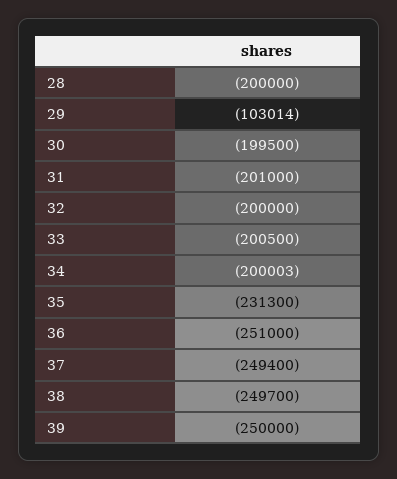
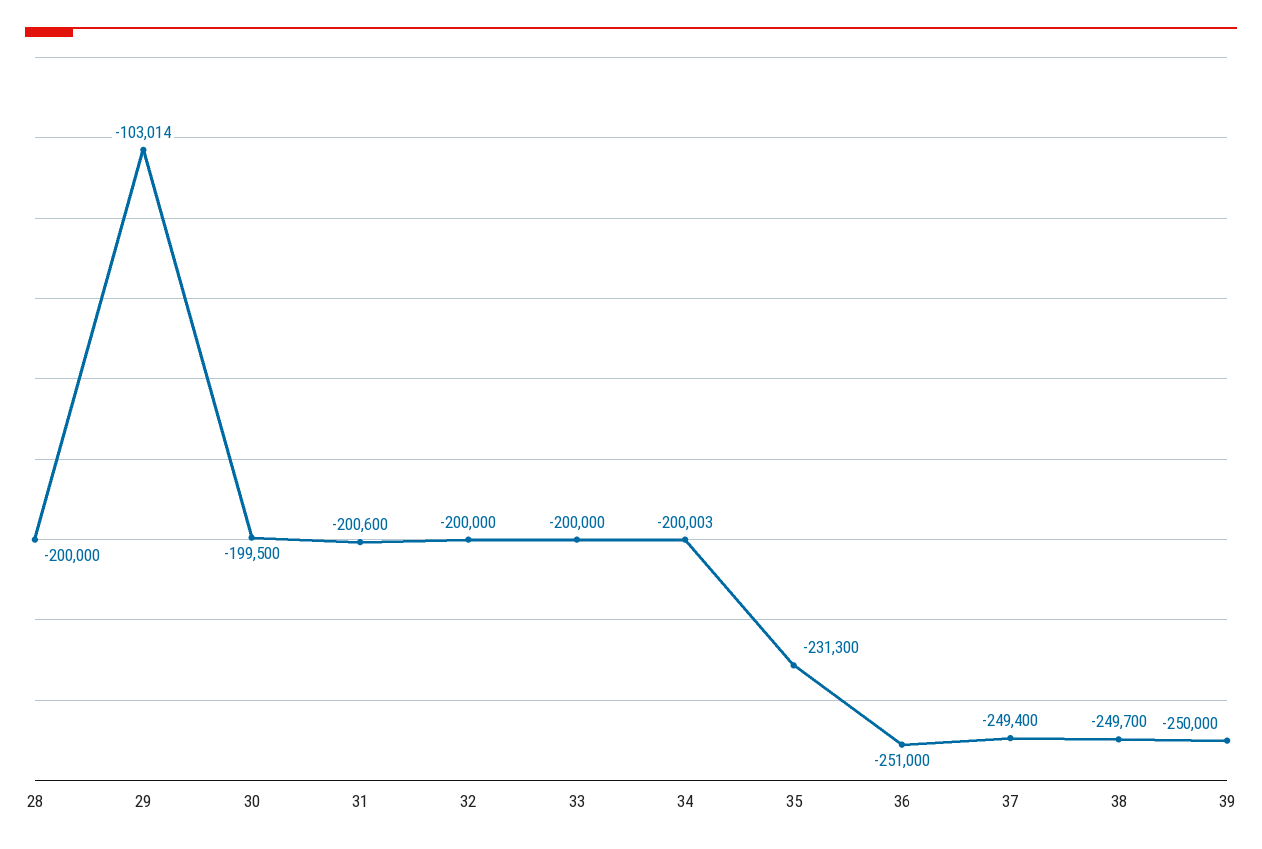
31: -201000 -> -200600
33: -200500 -> -200000

